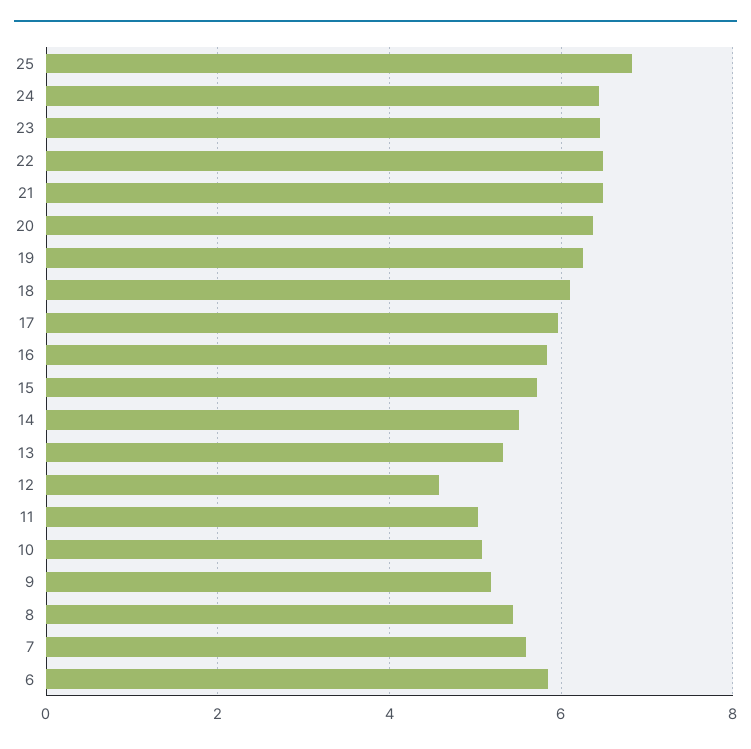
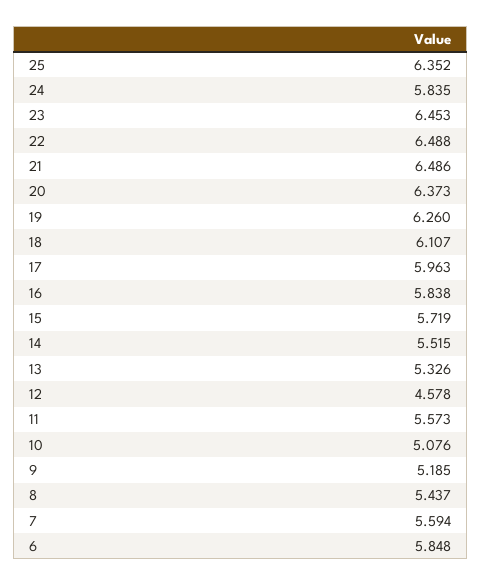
25: 6.8 -> 6.352
24: 6.4 -> 5.835
11: 5 -> 5.573

